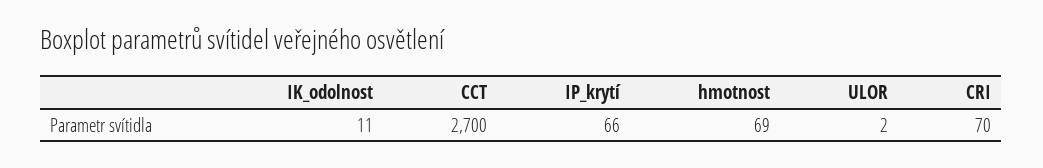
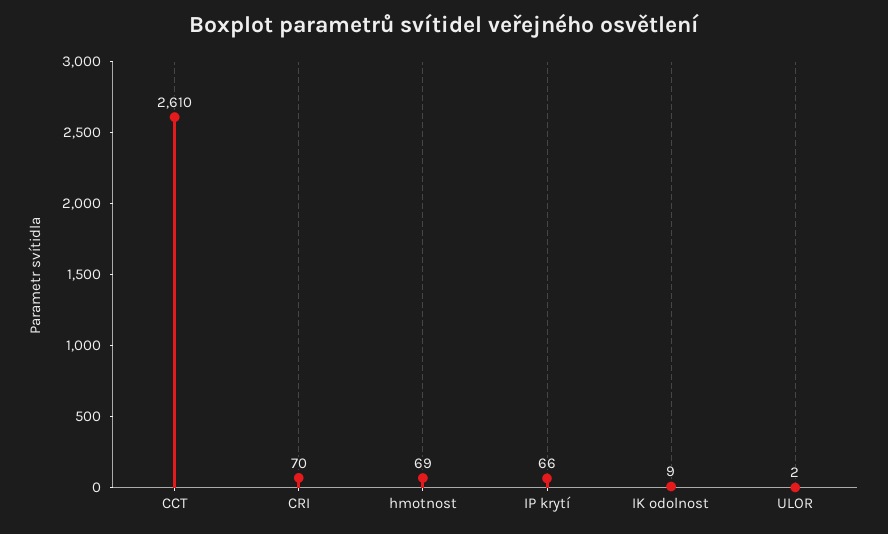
IK_odolnost: 11 -> 9
CCT: 2700 -> 2610

